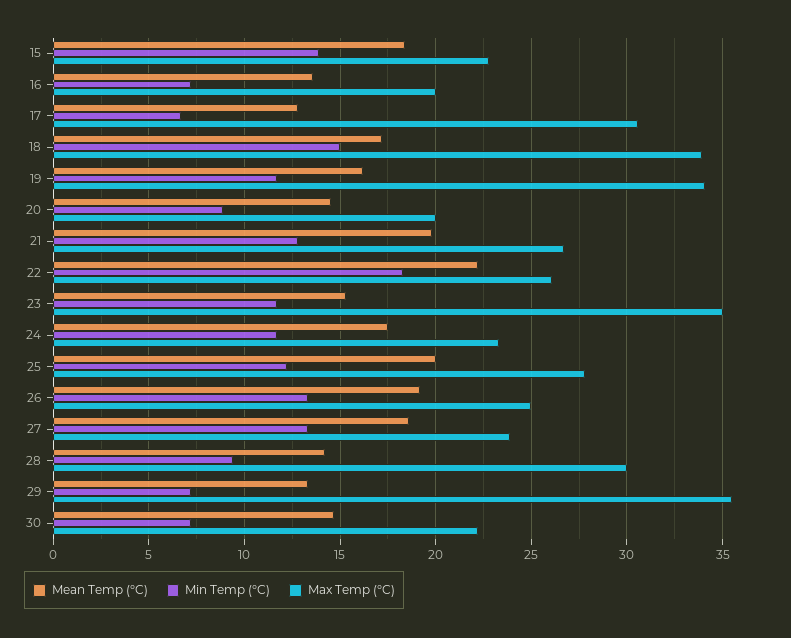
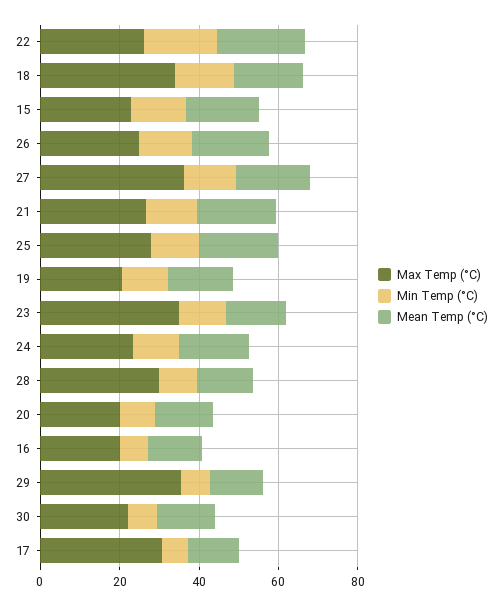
Max Temp (°C), 19: 34 -> 20
Max Temp (°C), 27: 24 -> 35

